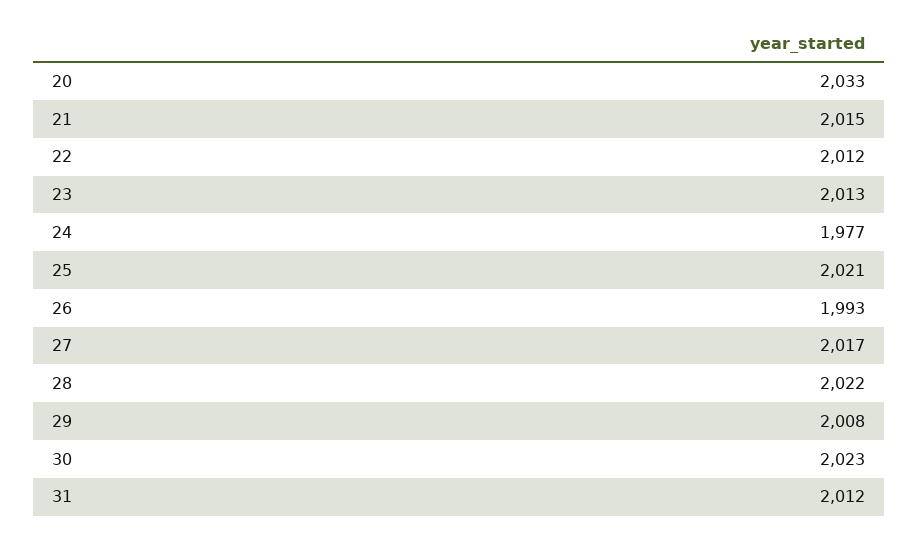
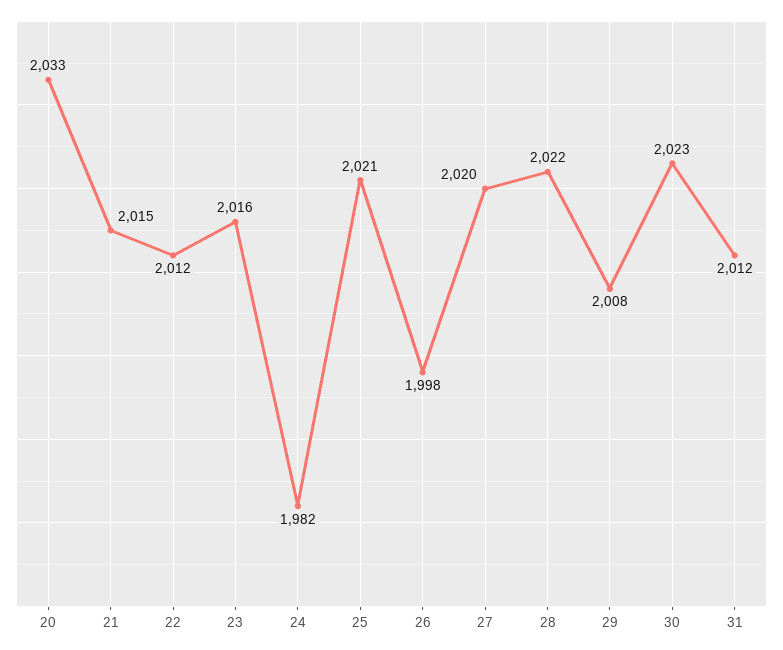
23: 2013 -> 2016
24: 1977 -> 1982
26: 1993 -> 1998
27: 2017 -> 2020

